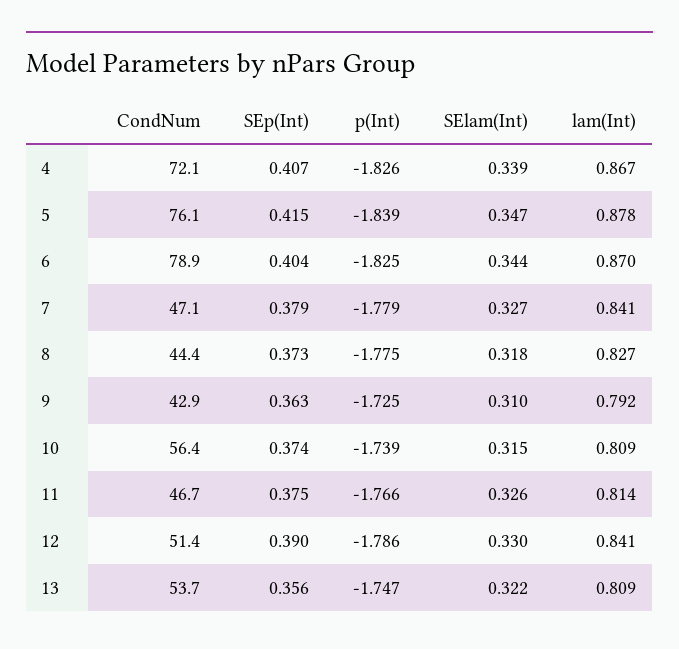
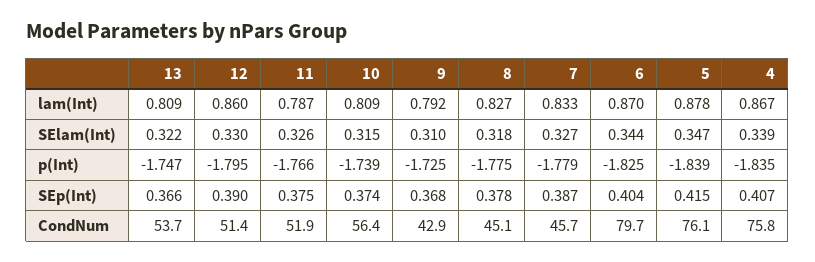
CondNum, 4: 72.1 -> 75.8
p(Int), 4: -1.826 -> -1.835
CondNum, 6: 78.9 -> 79.7
CondNum, 7: 47.1 -> 45.7
SEp(Int), 7: 0.379 -> 0.387
lam(Int), 7: 0.841 -> 0.833
CondNum, 8: 44.4 -> 45.1
SEp(Int), 8: 0.373 -> 0.378
SEp(Int), 9: 0.363 -> 0.368
CondNum, 11: 46.7 -> 51.9
lam(Int), 11: 0.814 -> 0.787
p(Int), 12: -1.786 -> -1.795
lam(Int), 12: 0.841 -> 0.86
SEp(Int), 13: 0.356 -> 0.366

